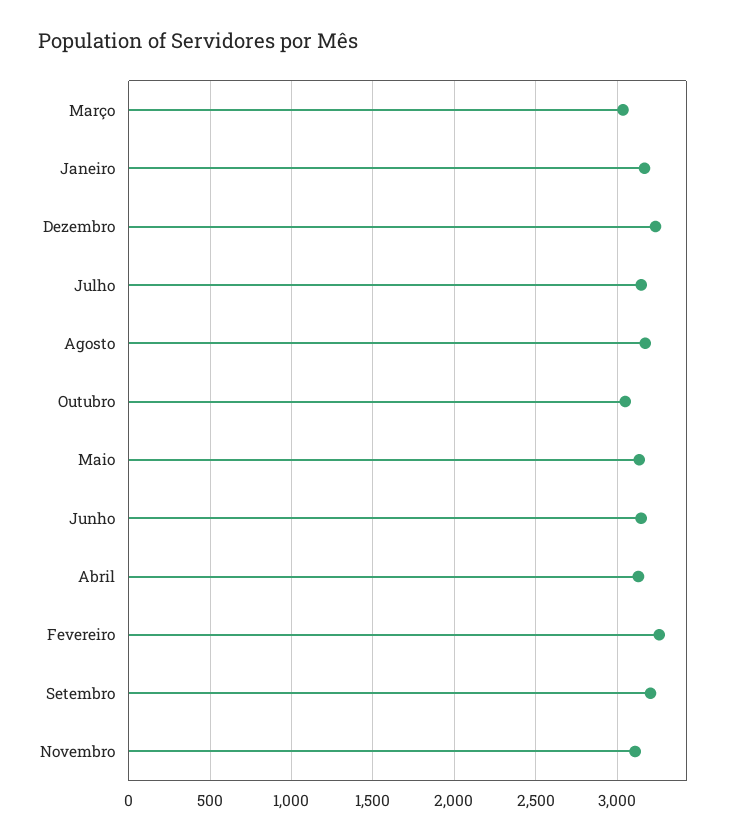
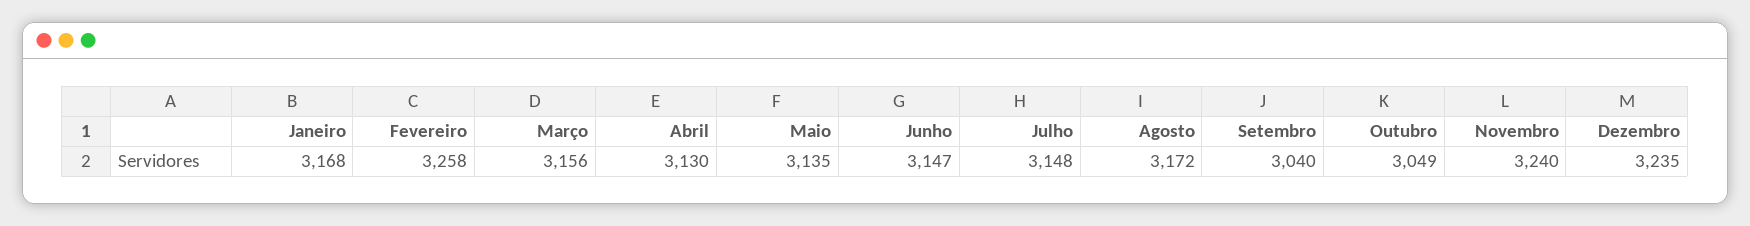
Março: 3050 -> 3156
Setembro: 3200 -> 3040
Novembro: 3100 -> 3240

